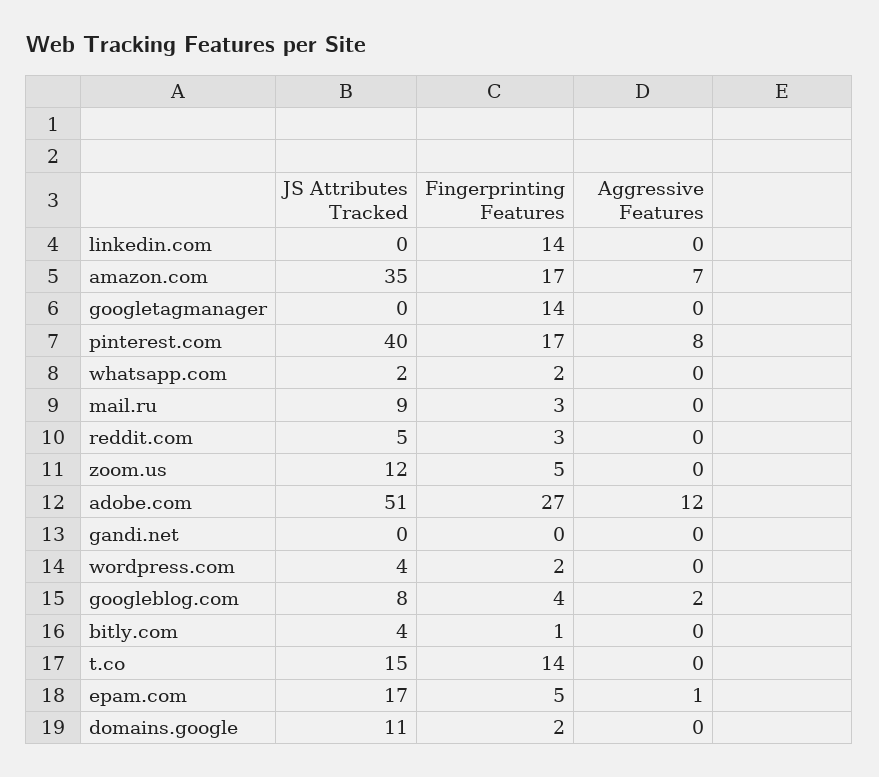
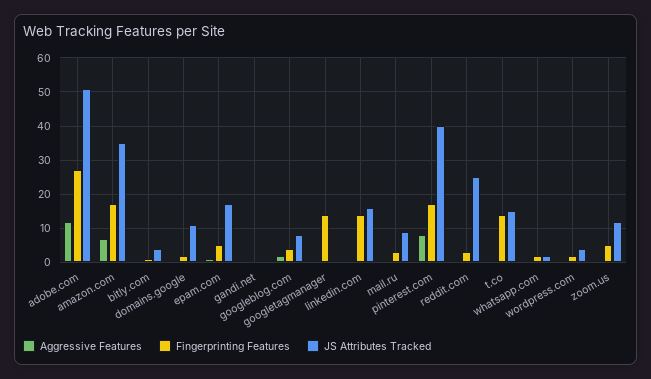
JS Attributes Tracked, linkedin.com: 0 -> 15
JS Attributes Tracked, reddit.com: 5 -> 25

